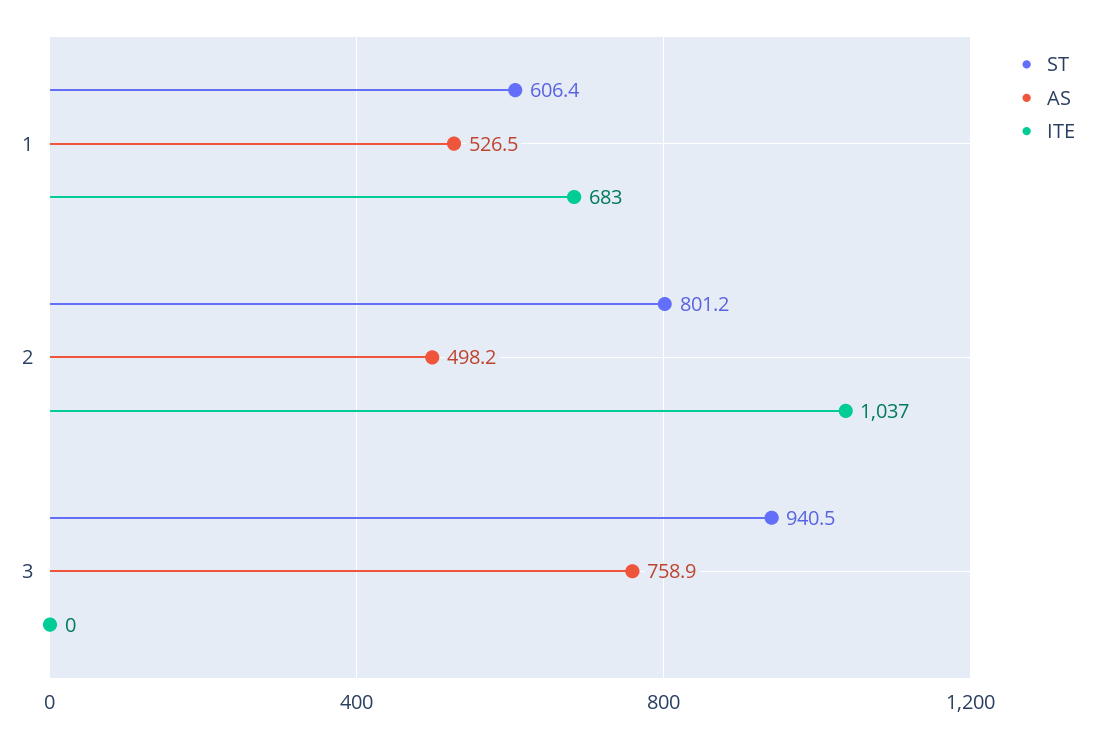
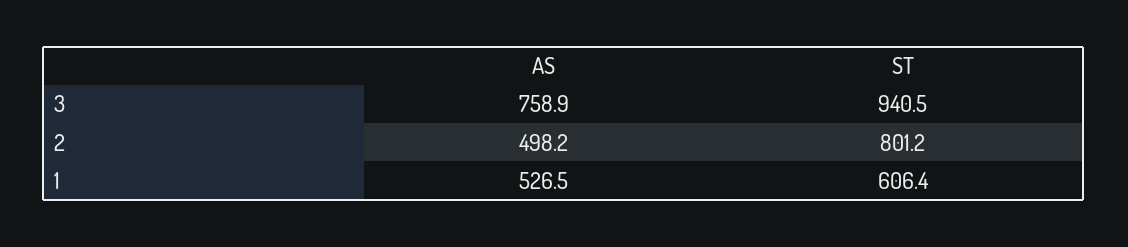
ITE, 1: 683 -> none
ITE, 2: 1037 -> none
ITE, 3: 0 -> none

